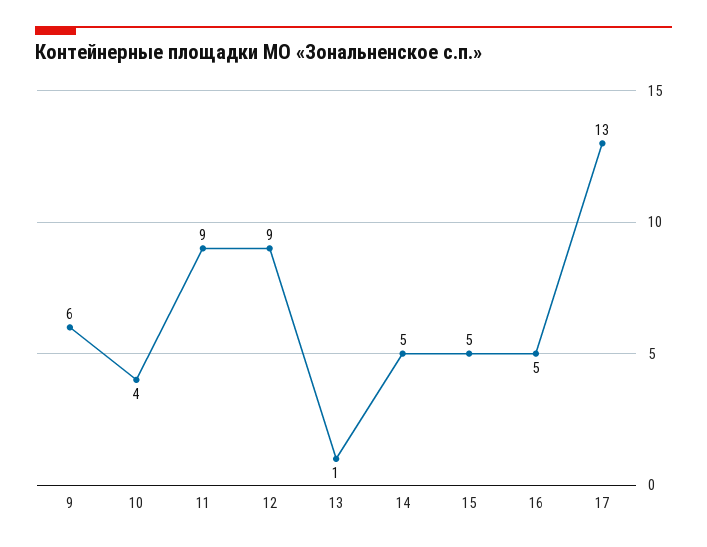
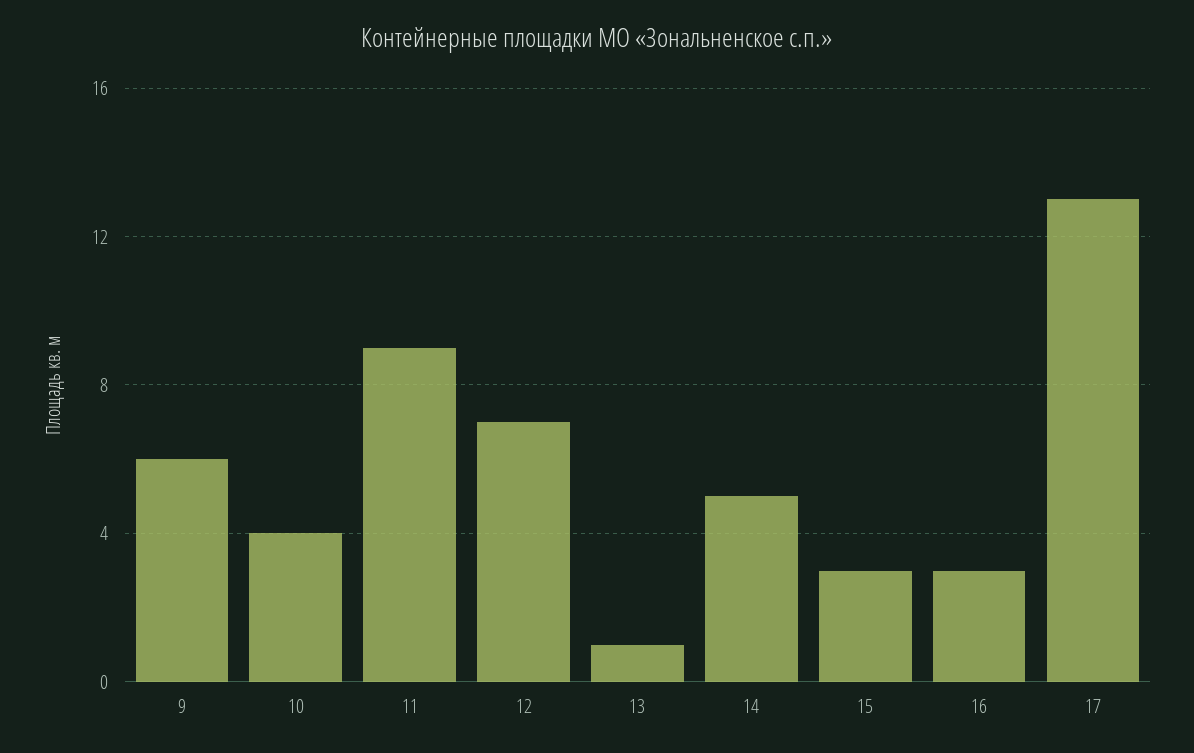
12: 9 -> 7
15: 5 -> 3
16: 5 -> 3

